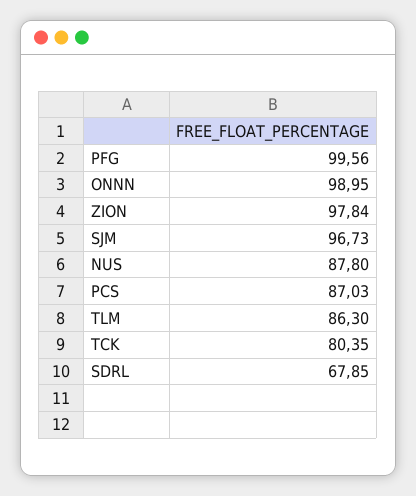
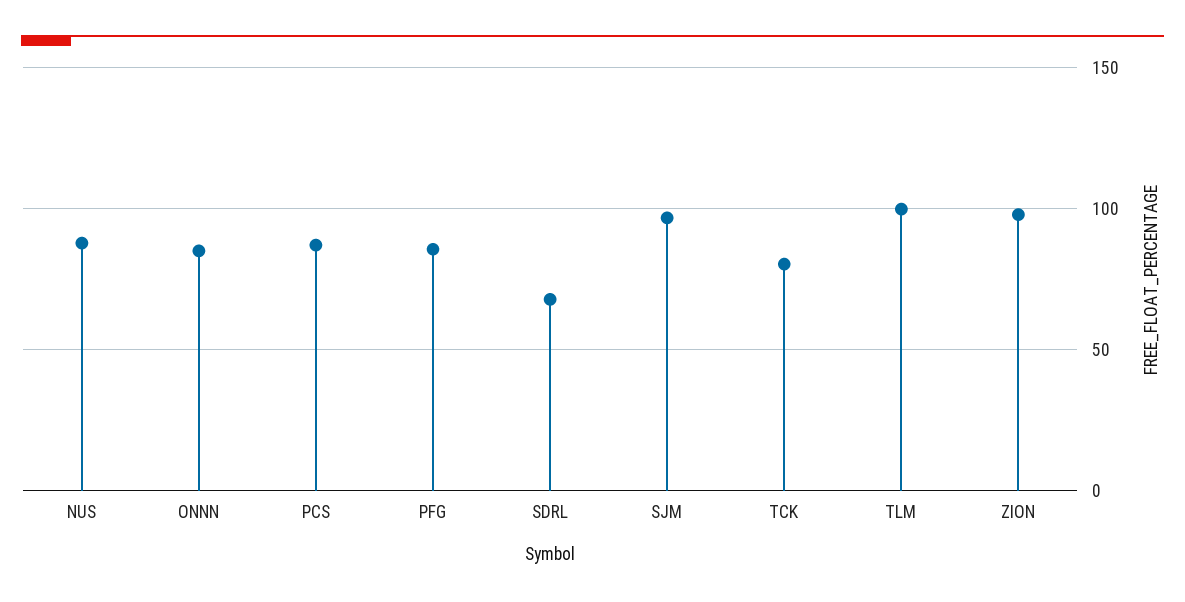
PFG: 99.56 -> 85
ONNN: 98.95 -> 85
TLM: 86.3 -> 100

